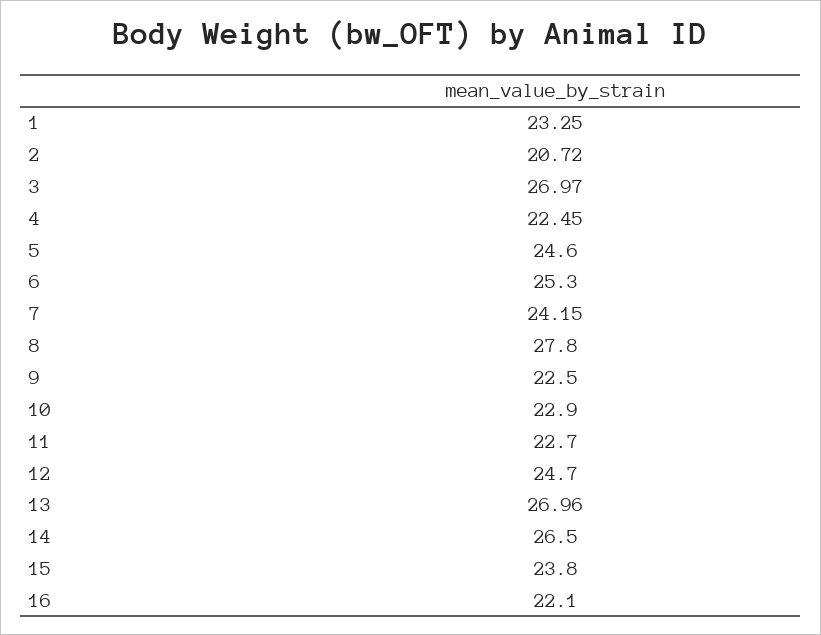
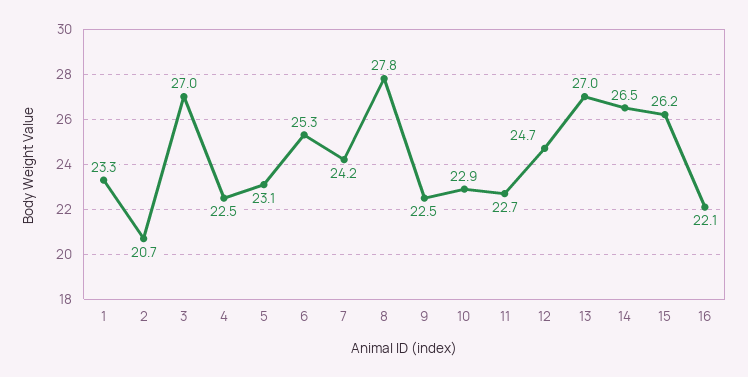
5: 24.6 -> 23.1
15: 23.8 -> 26.2

